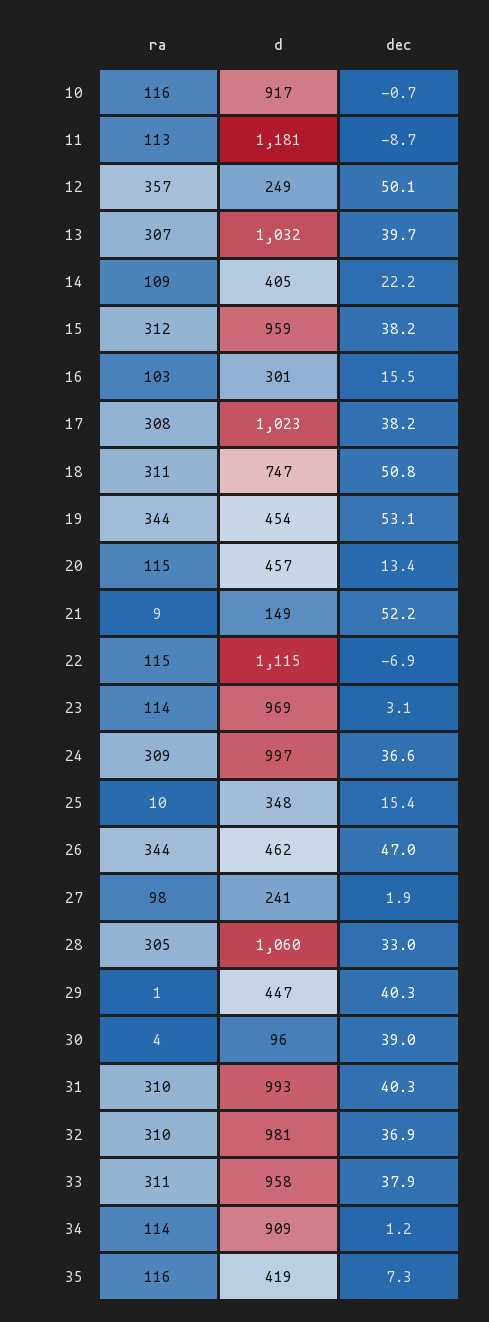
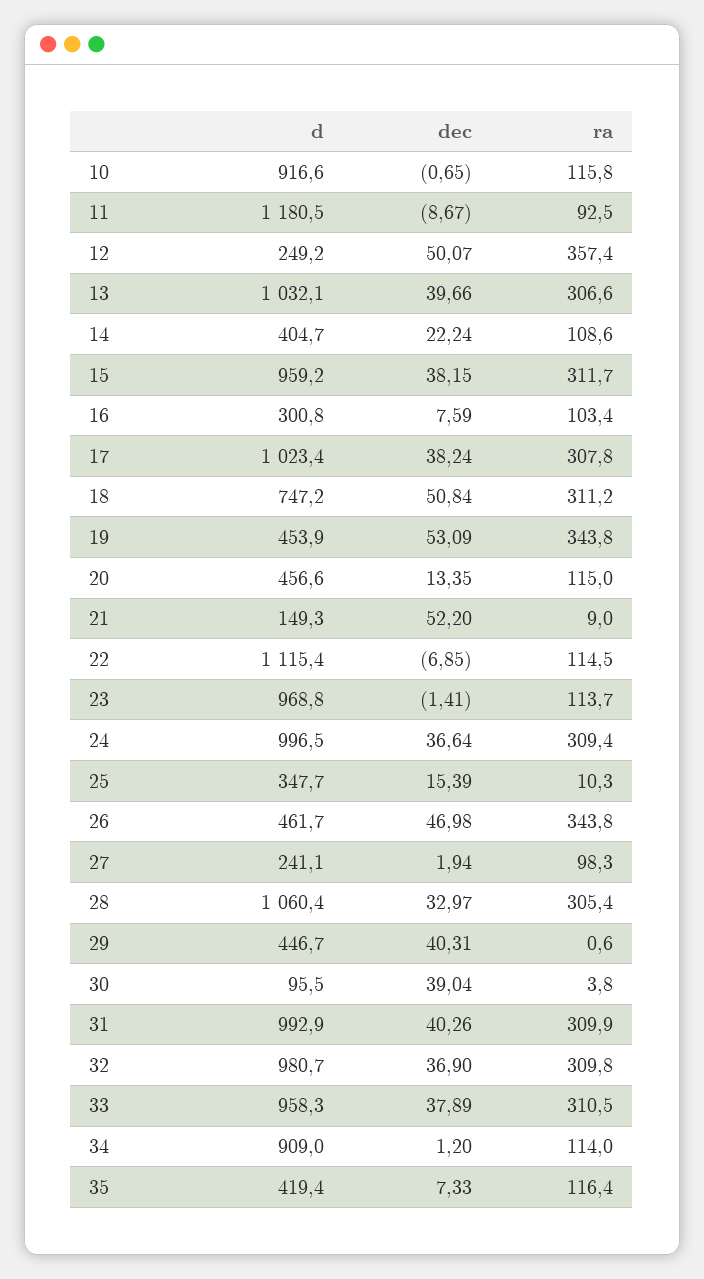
ra, 11: 113 -> 92.5
dec, 16: 15.5 -> 7.59
dec, 23: 3.1 -> -1.41

